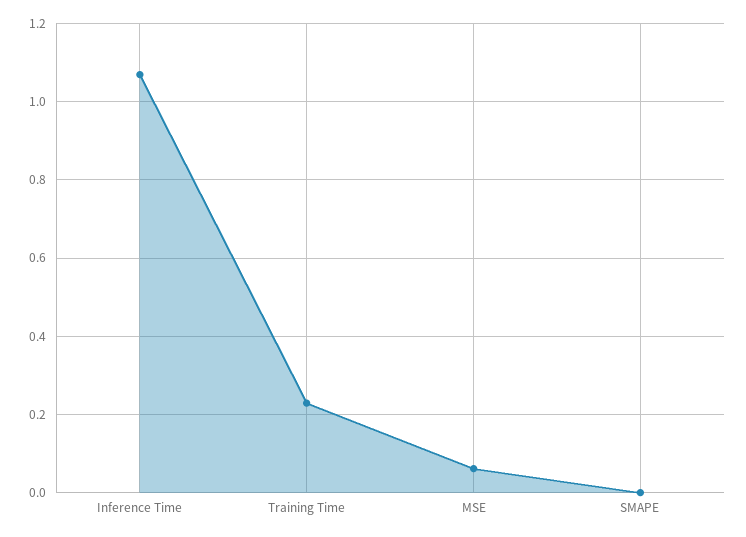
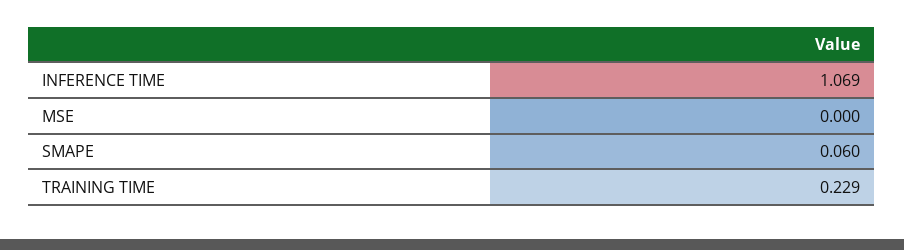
MSE: 0.06 -> 0
SMAPE: 0 -> 0.06

